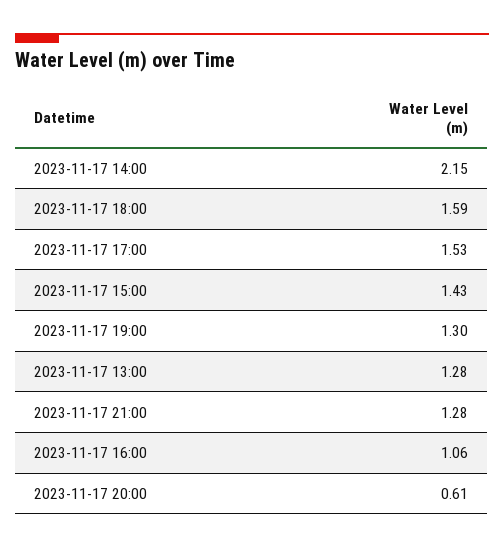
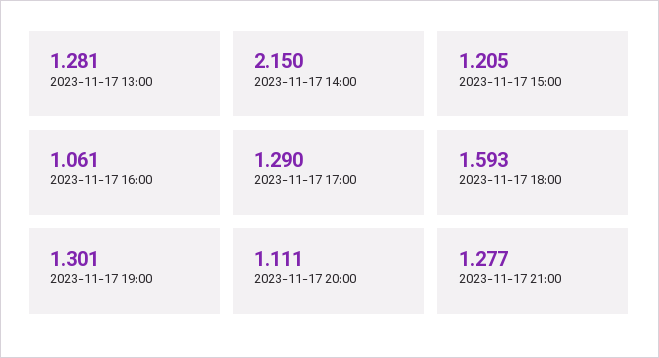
2023-11-17 17:00: 1.53 -> 1.29
2023-11-17 15:00: 1.43 -> 1.205
2023-11-17 20:00: 0.61 -> 1.111

